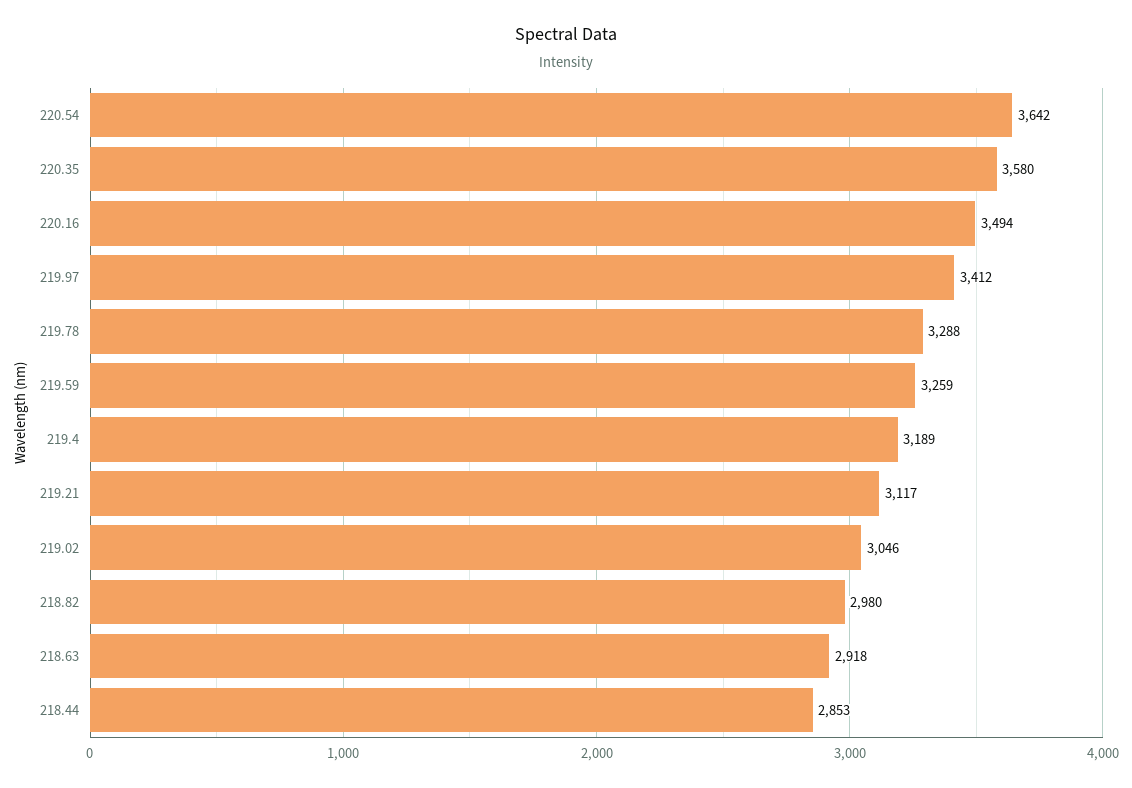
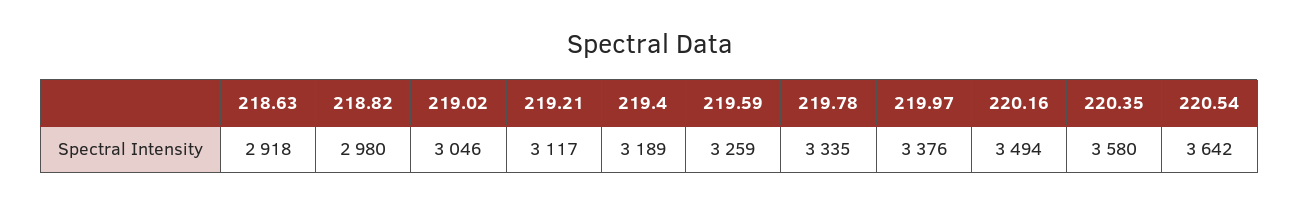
219.97: 3412 -> 3376
219.78: 3288 -> 3335
218.44: 2853 -> none

